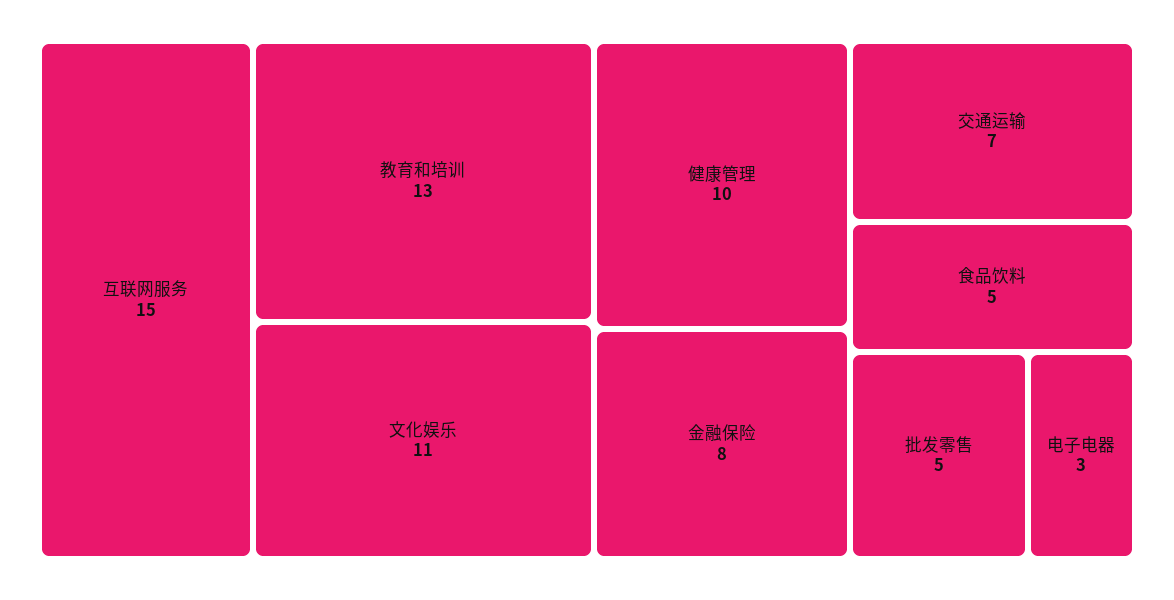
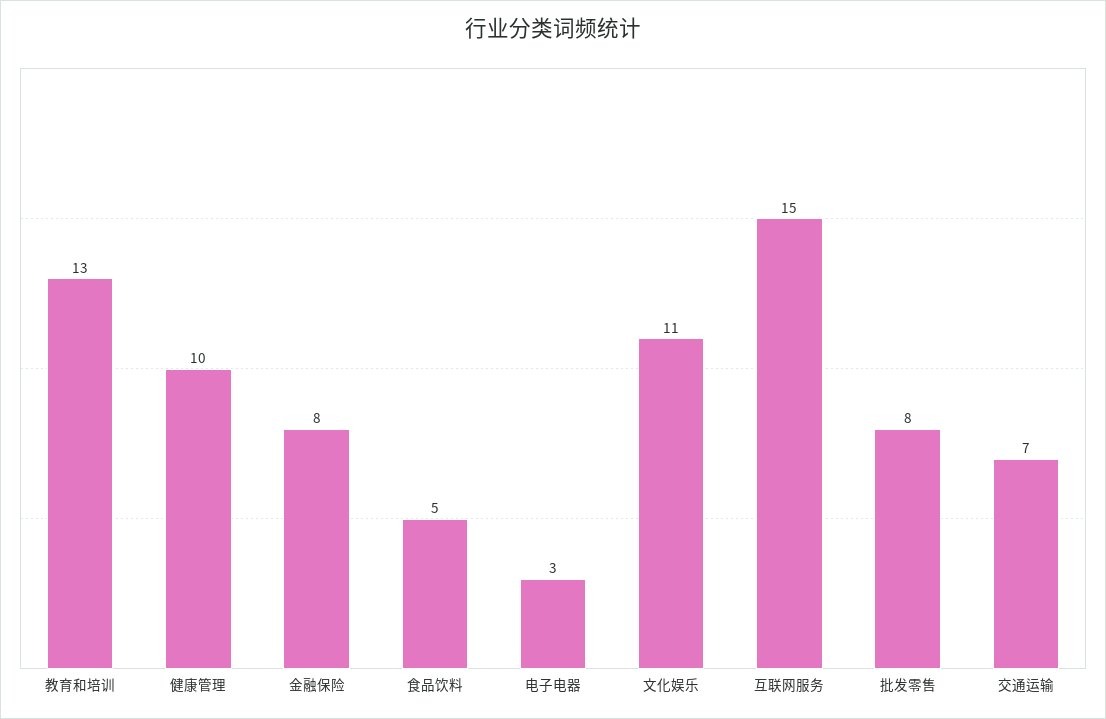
批发零售: 5 -> 8

